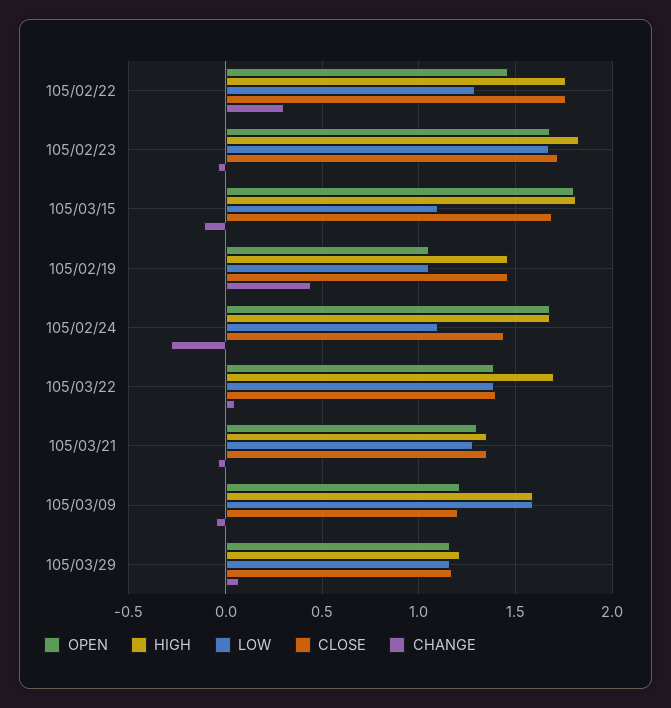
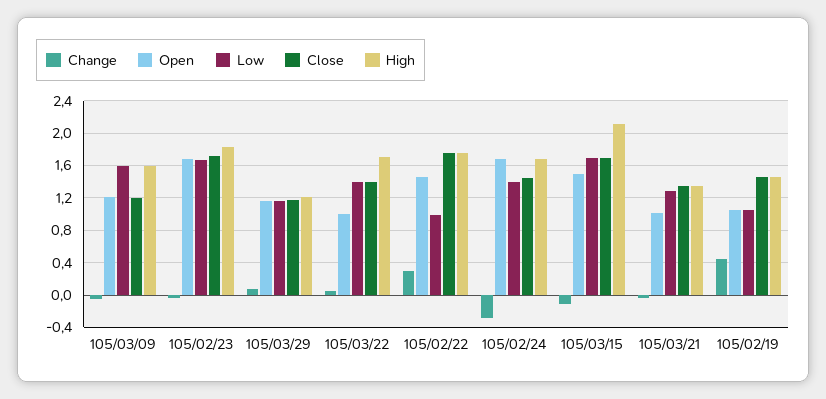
LOW, 105/02/22: 1.3 -> 1
OPEN, 105/03/15: 1.8 -> 1.5
HIGH, 105/03/15: 1.8 -> 2.1
LOW, 105/03/15: 1.1 -> 1.7
LOW, 105/02/24: 1.1 -> 1.4
OPEN, 105/03/22: 1.4 -> 1
OPEN, 105/03/21: 1.3 -> 1

